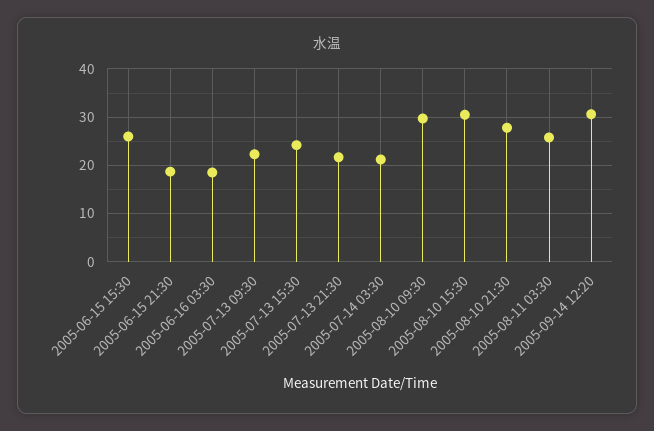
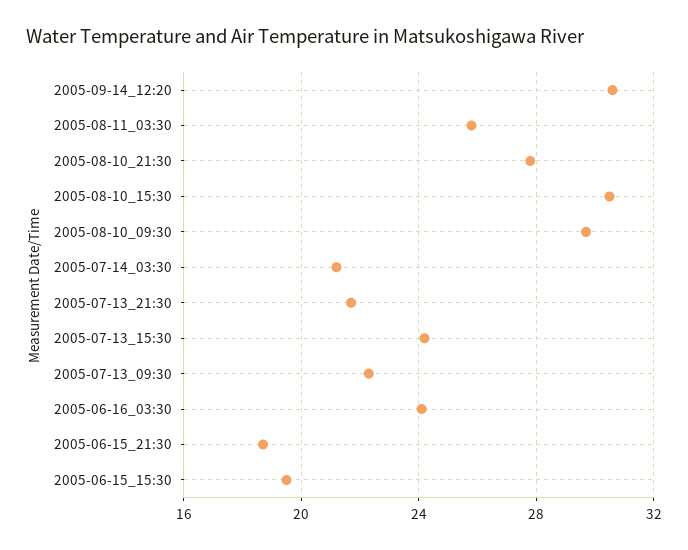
2005-06-15 15:30: 26 -> 19.5
2005-06-16 03:30: 18 -> 24

